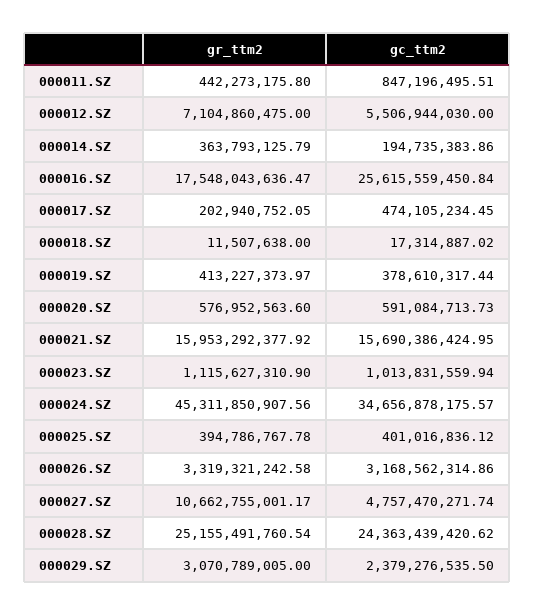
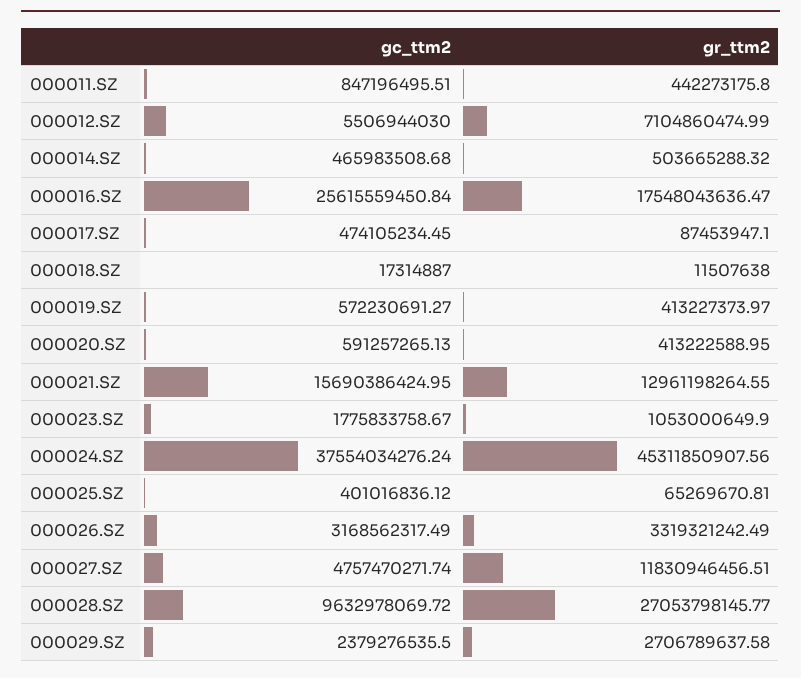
gr_ttm2, 000012.SZ: 7104860475 -> 7104860474.99
gr_ttm2, 000014.SZ: 363793125.79 -> 503665288.32
gc_ttm2, 000014.SZ: 194735383.86 -> 465983508.68
gr_ttm2, 000017.SZ: 202940752.05 -> 87453947.1
gc_ttm2, 000018.SZ: 17314887.02 -> 17314887
gc_ttm2, 000019.SZ: 378610317.44 -> 572230691.27
gr_ttm2, 000020.SZ: 576952563.6 -> 413222588.95
gc_ttm2, 000020.SZ: 591084713.73 -> 591257265.13
gr_ttm2, 000021.SZ: 15953292377.92 -> 12961198264.55
gr_ttm2, 000023.SZ: 1115627310.9 -> 1053000649.9
gc_ttm2, 000023.SZ: 1013831559.94 -> 1775833758.67
gc_ttm2, 000024.SZ: 34656878175.57 -> 37554034276.24
gr_ttm2, 000025.SZ: 394786767.78 -> 65269670.81
gr_ttm2, 000026.SZ: 3319321242.58 -> 3319321242.49
gc_ttm2, 000026.SZ: 3168562314.86 -> 3168562317.49
gr_ttm2, 000027.SZ: 10662755001.17 -> 11830946456.51
gr_ttm2, 000028.SZ: 25155491760.54 -> 27053798145.77
gc_ttm2, 000028.SZ: 24363439420.62 -> 9632978069.72
gr_ttm2, 000029.SZ: 3070789005 -> 2706789637.58

